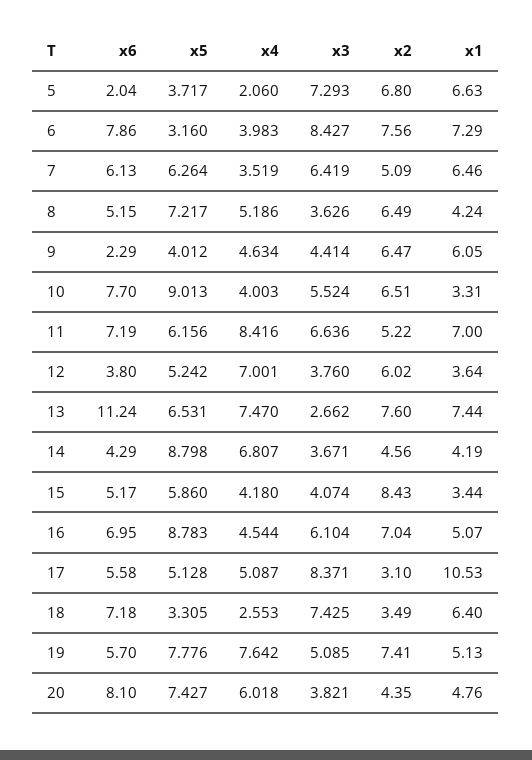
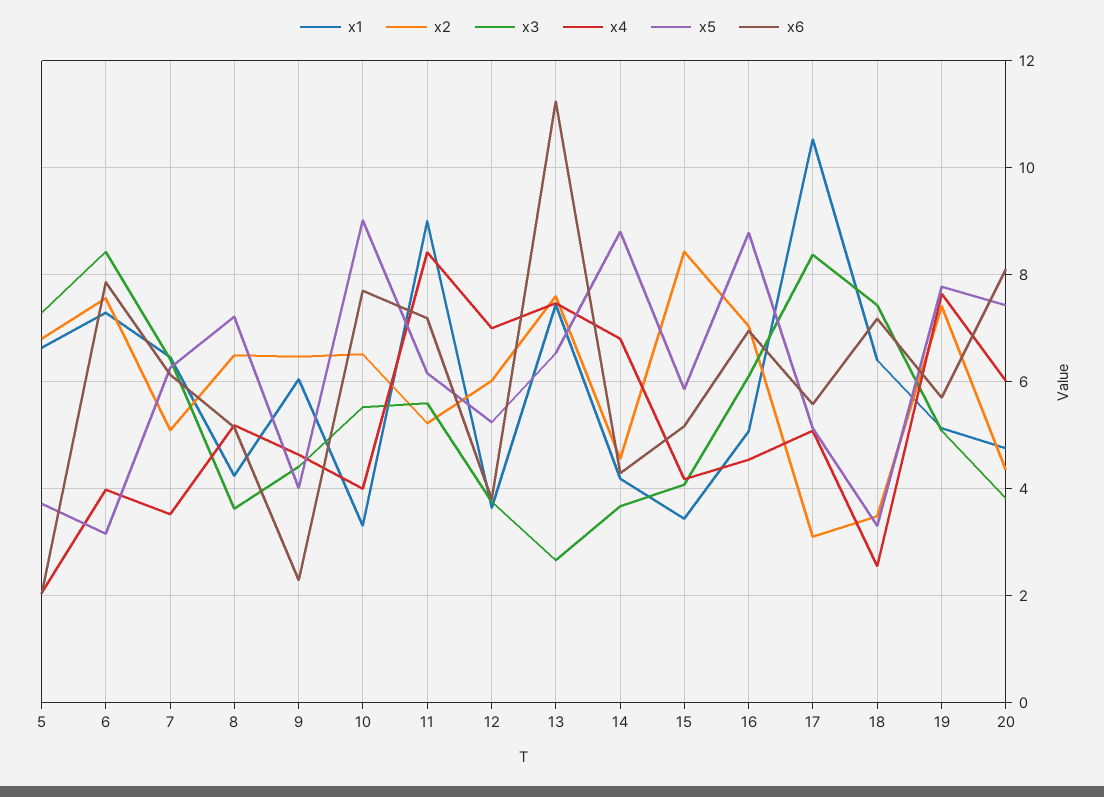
x3, 11: 6.636 -> 5.6
x1, 11: 7 -> 9

